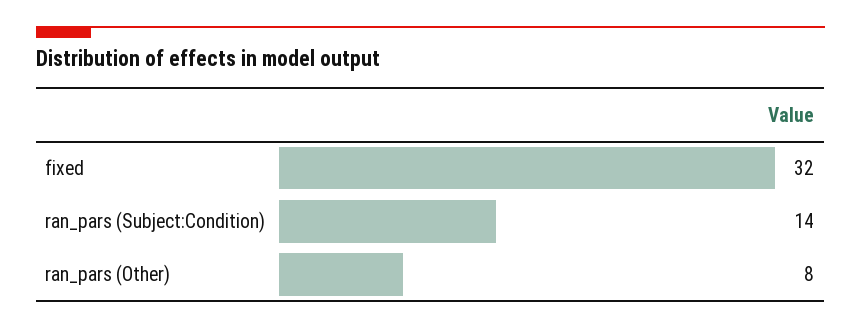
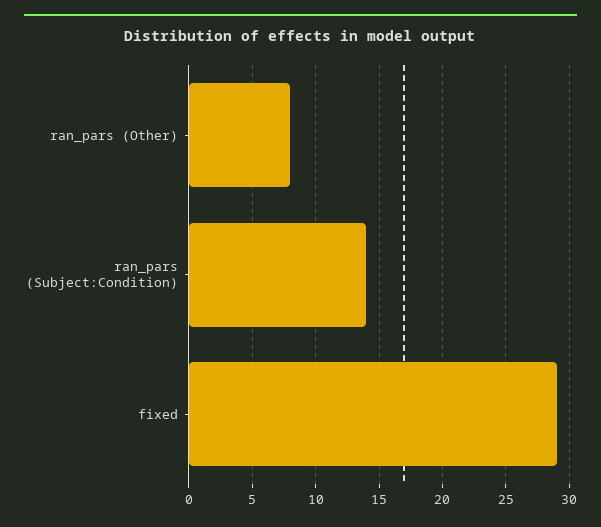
fixed: 32 -> 29

